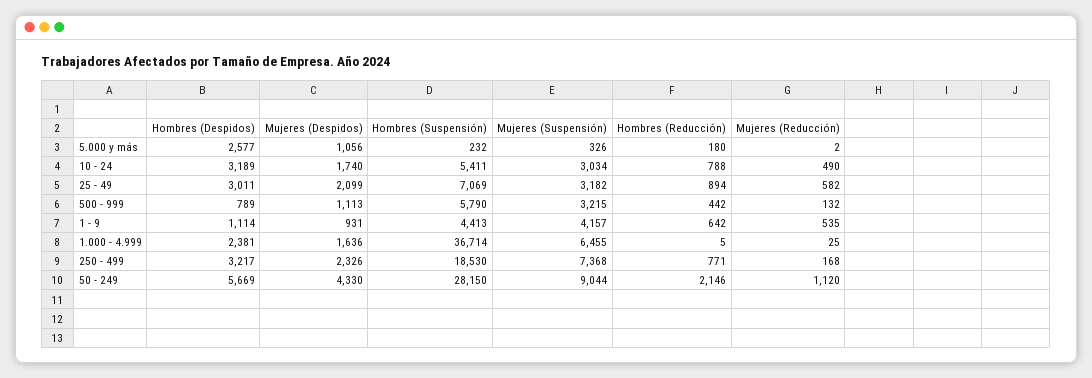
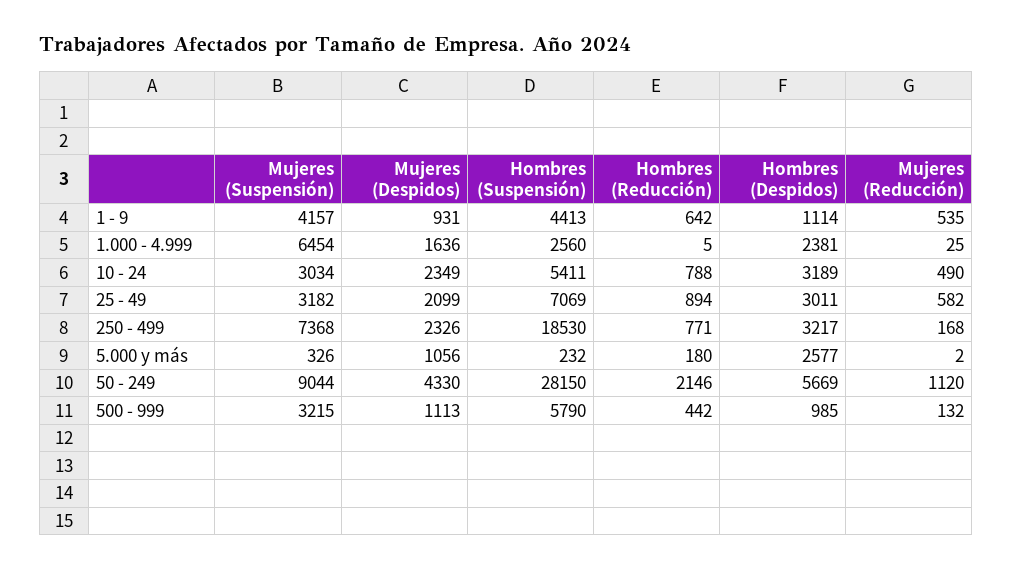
Mujeres (Despidos), 10 - 24: 1740 -> 2349
Hombres (Despidos), 500 - 999: 789 -> 985
Hombres (Suspensión), 1.000 - 4.999: 36714 -> 2560
Mujeres (Suspensión), 1.000 - 4.999: 6455 -> 6454

